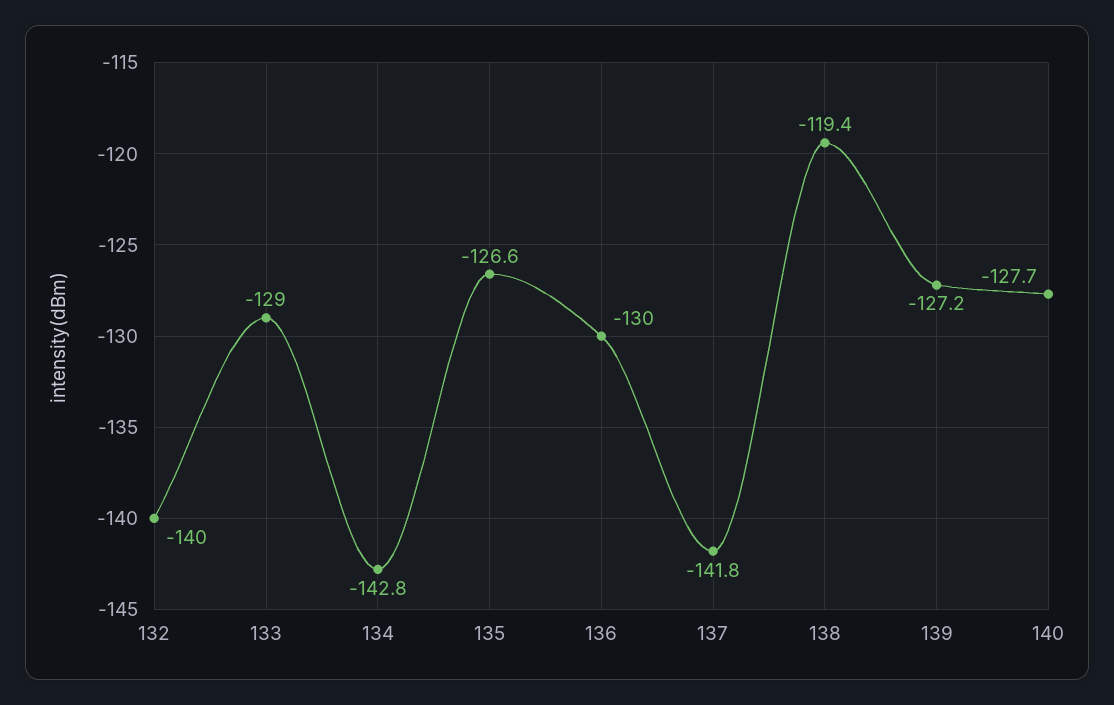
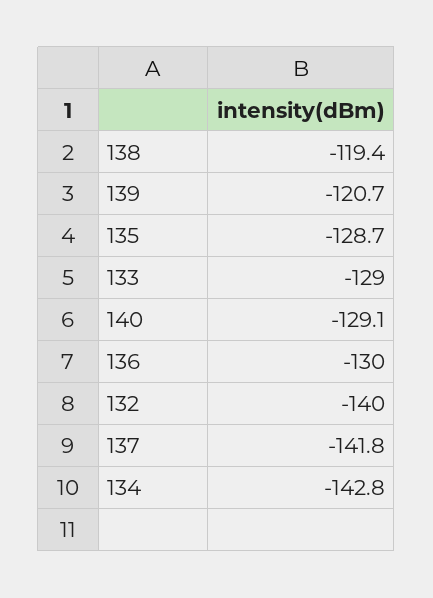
135: -126.6 -> -128.7
139: -127.2 -> -120.7
140: -127.7 -> -129.1

